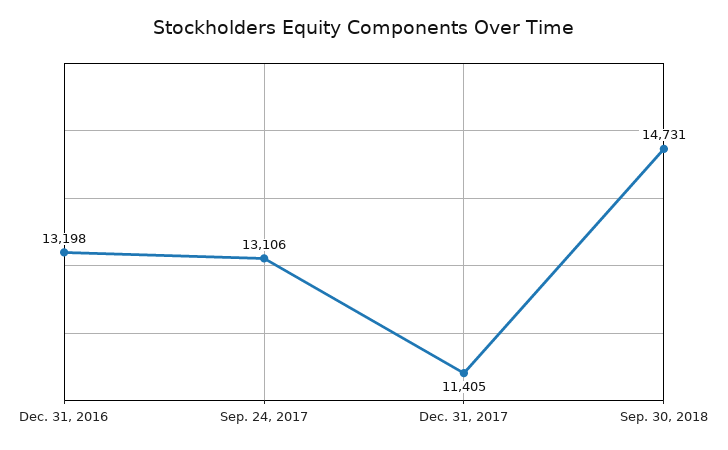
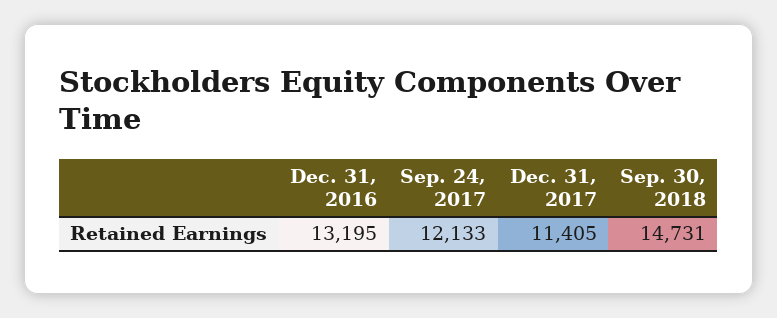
Dec. 31, 2016: 13198 -> 13195
Sep. 24, 2017: 13106 -> 12133

